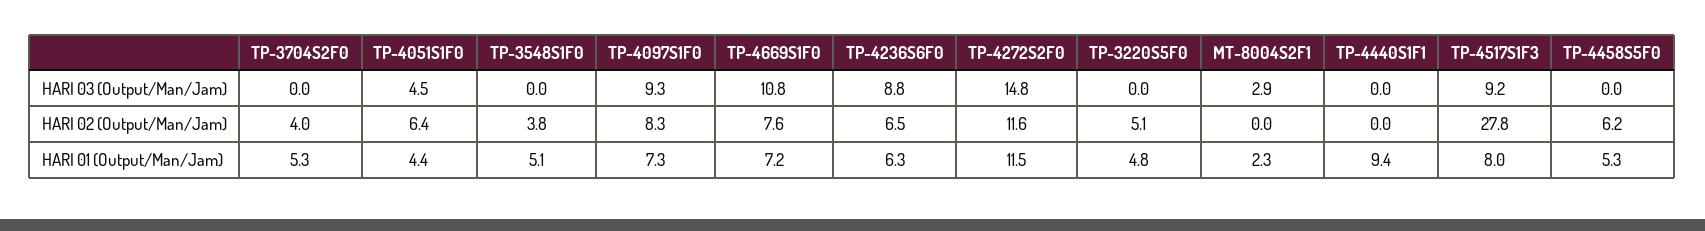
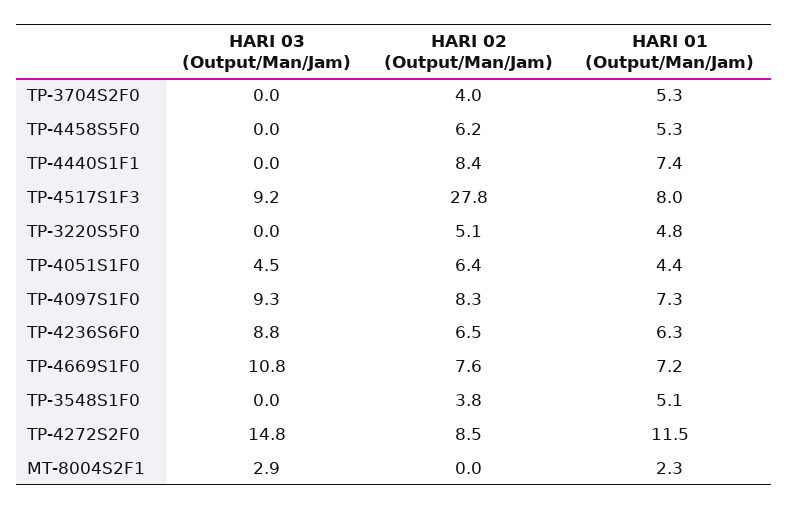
TP-4272S2F0, HARI 02 (Output/Man/Jam): 11.6 -> 8.5
TP-4440S1F1, HARI 02 (Output/Man/Jam): 0 -> 8.4
TP-4440S1F1, HARI 01 (Output/Man/Jam): 9.4 -> 7.4

